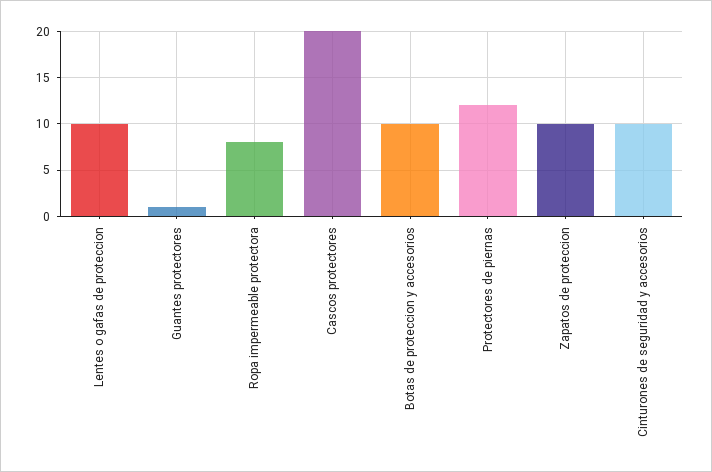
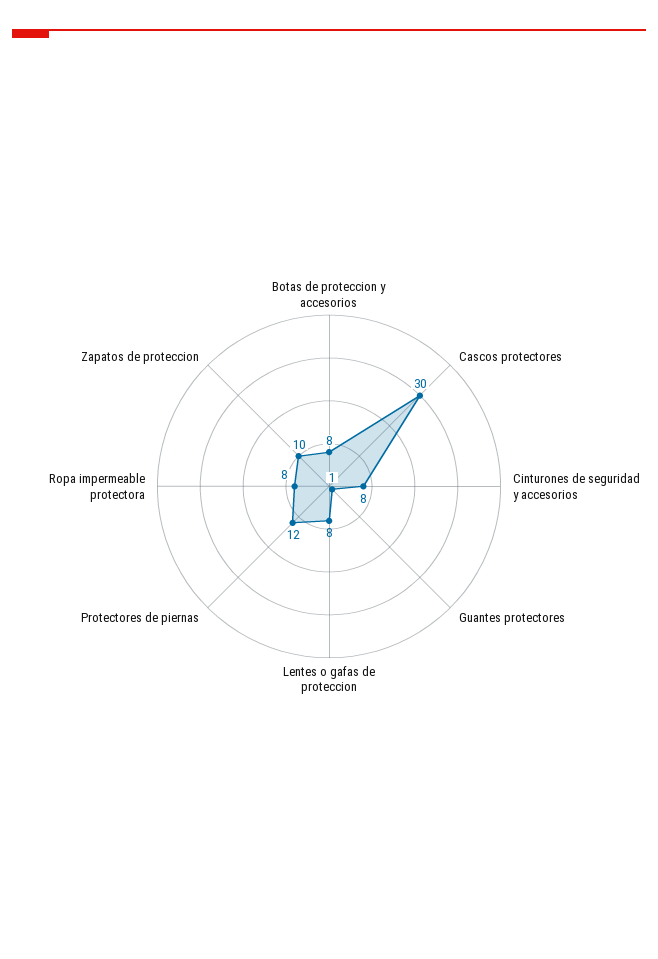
Lentes o gafas de proteccion: 10 -> 8
Cascos protectores: 20 -> 30
Botas de proteccion y accesorios: 10 -> 8
Cinturones de seguridad y accesorios: 10 -> 8

